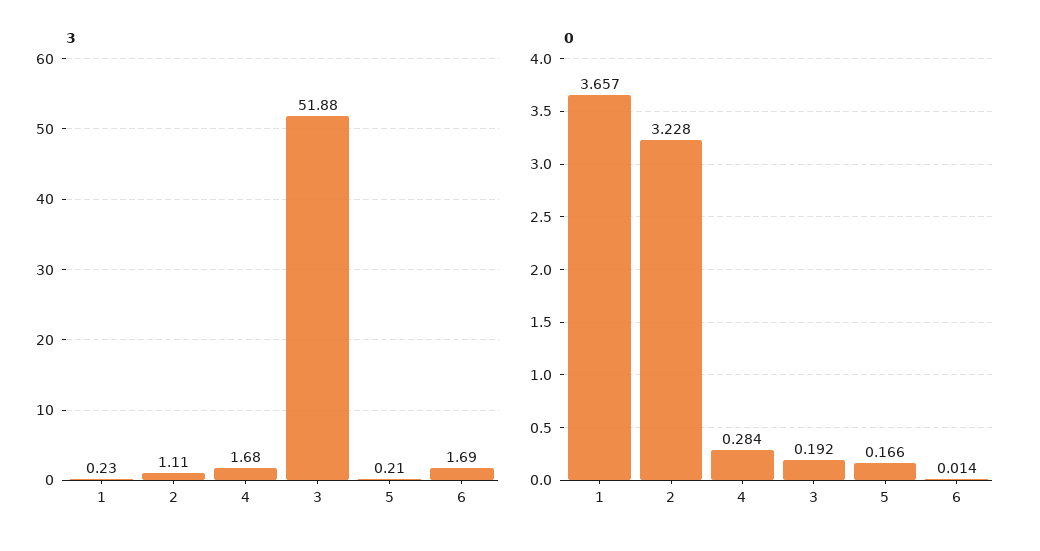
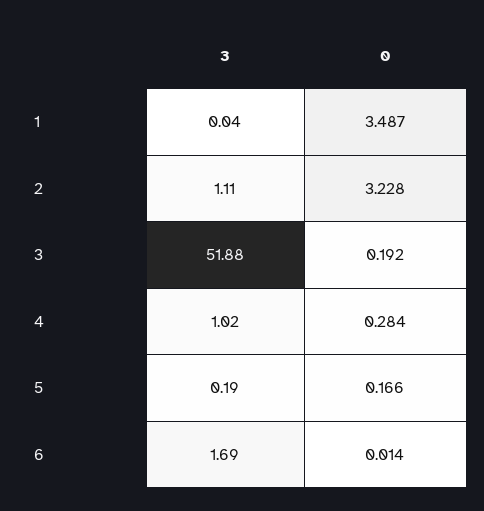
3, 1: 0.23 -> 0.04
3, 4: 1.68 -> 1.02
3, 5: 0.21 -> 0.19
0, 1: 3.657 -> 3.487

